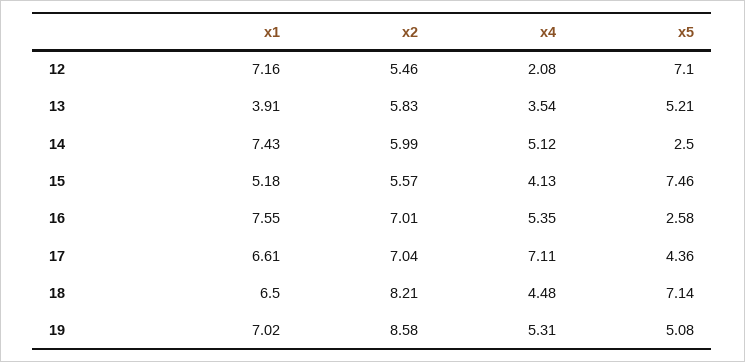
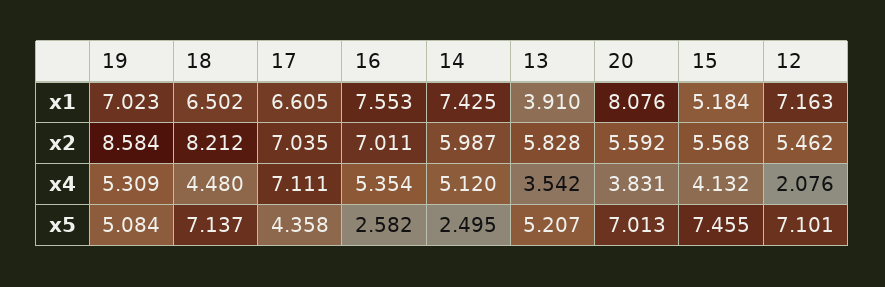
x1, 20: none -> 8.076
x2, 20: none -> 5.592
x4, 20: none -> 3.831
x5, 20: none -> 7.013

